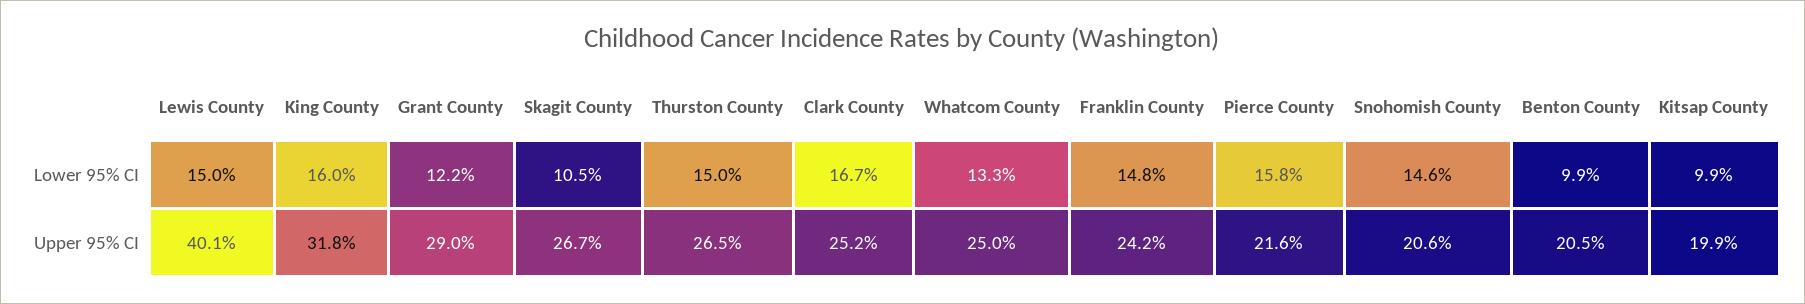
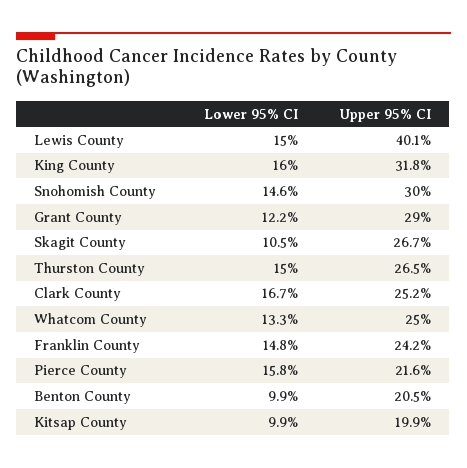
Snohomish County, Upper 95% CI: 20.6 -> 30

